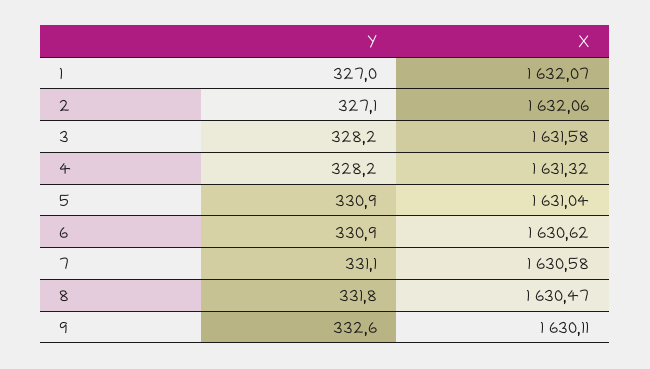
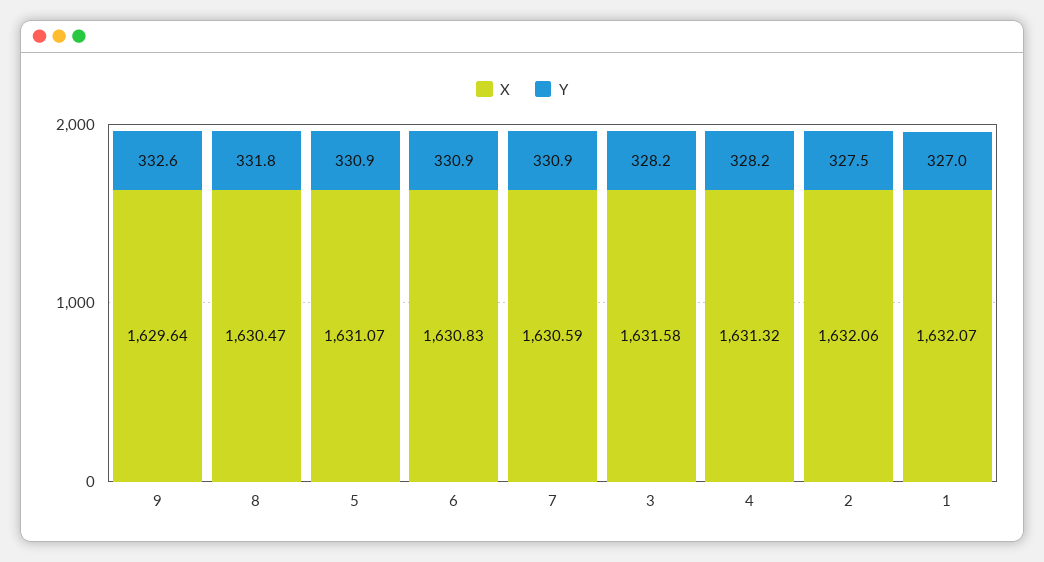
Y, 2: 327.1 -> 327.5
X, 5: 1631.04 -> 1631.07
X, 6: 1630.62 -> 1630.83
Y, 7: 331.1 -> 330.9
X, 7: 1630.58 -> 1630.59
X, 9: 1630.11 -> 1629.64

